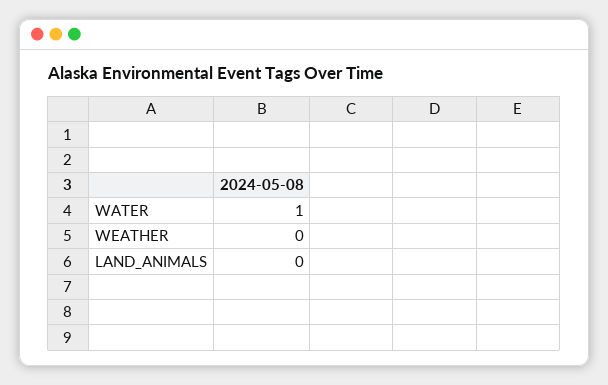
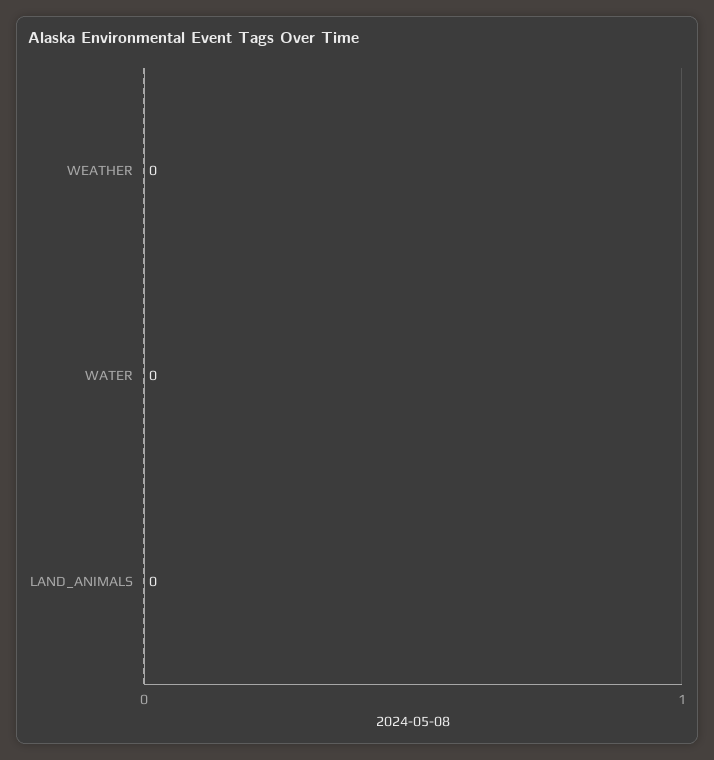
WATER: 1 -> 0

